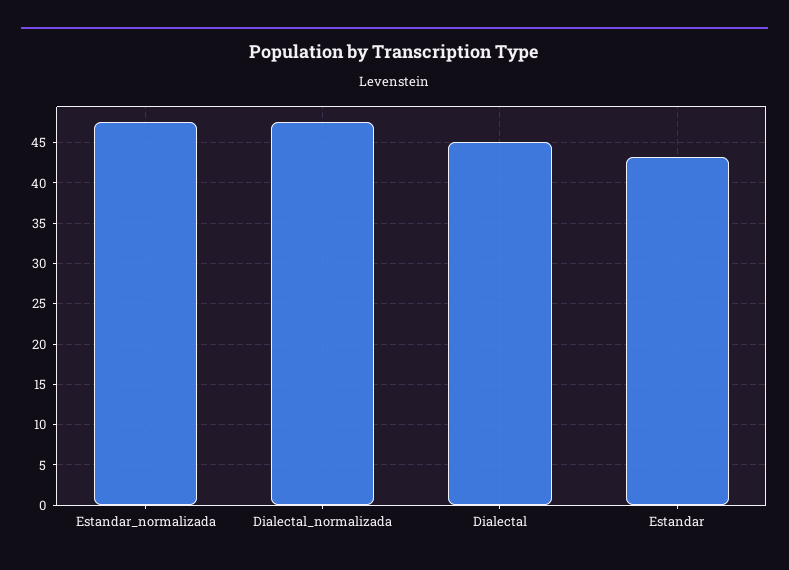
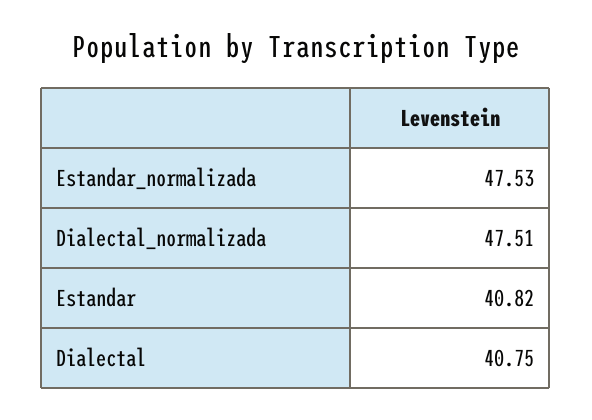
Dialectal: 45 -> 40.75
Estandar: 43 -> 40.82

